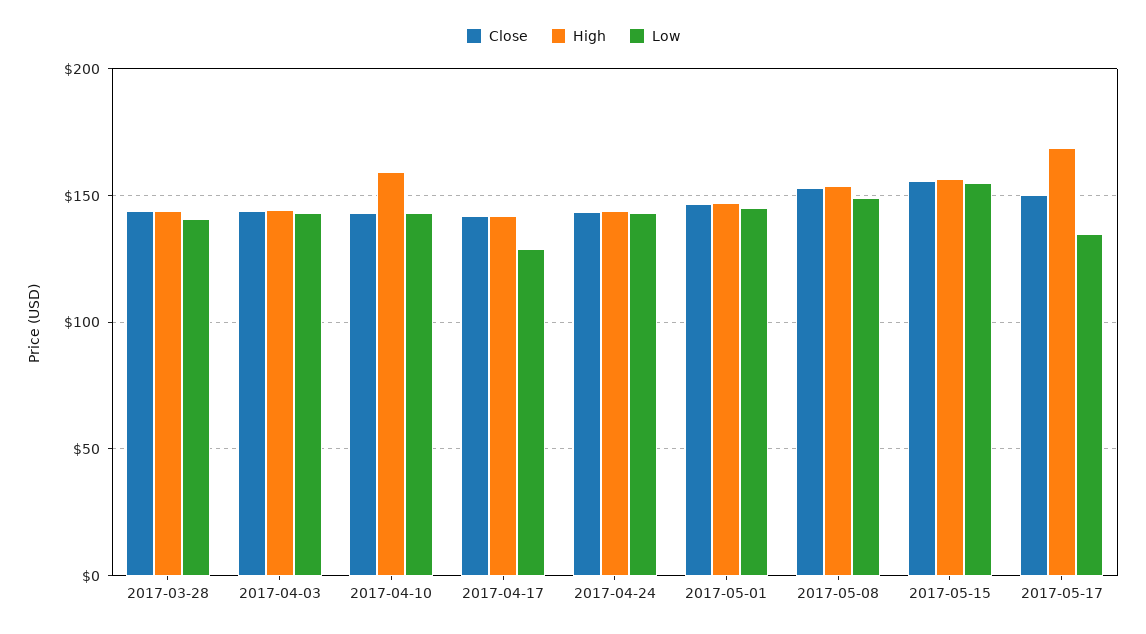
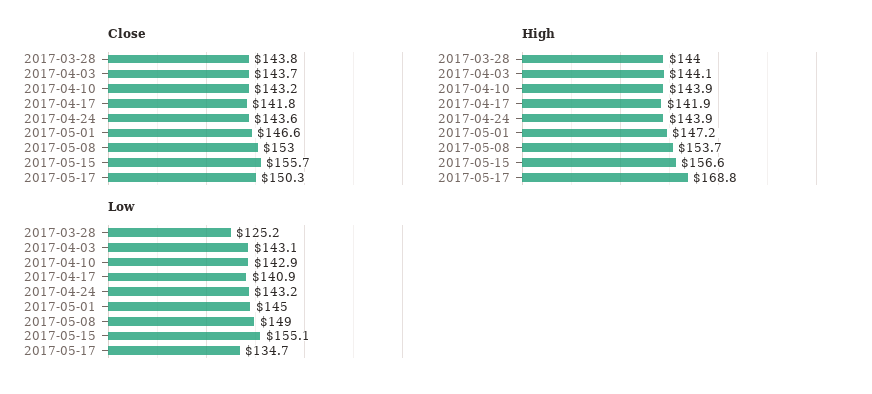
Low, 2017-03-28: 140 -> 125.2
High, 2017-04-10: 160 -> 143.9
Low, 2017-04-17: 130 -> 140.9

